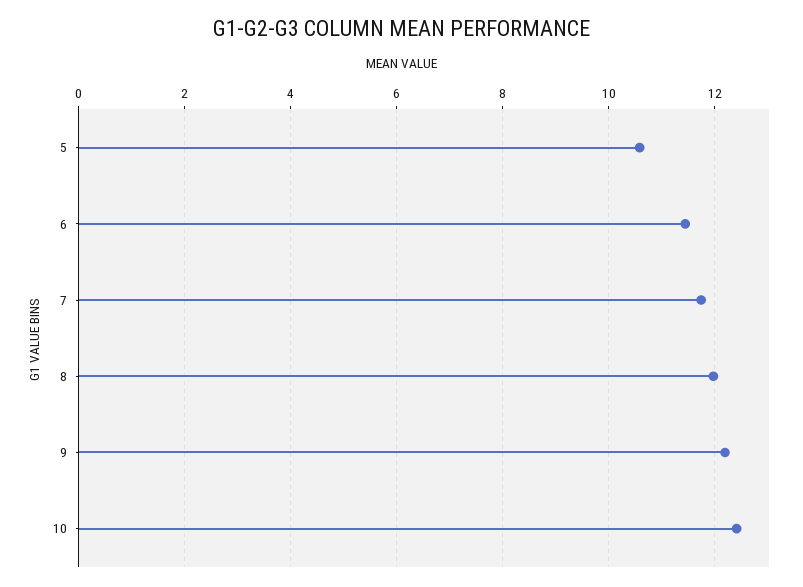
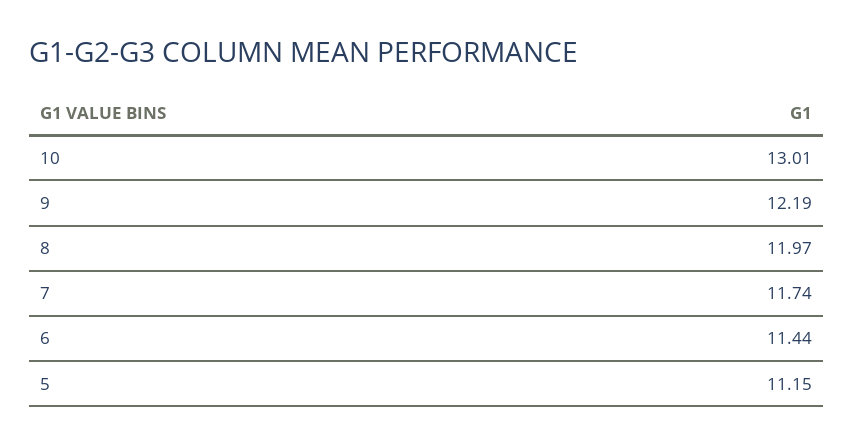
5: 10.6 -> 11.15
10: 12.4 -> 13.01

